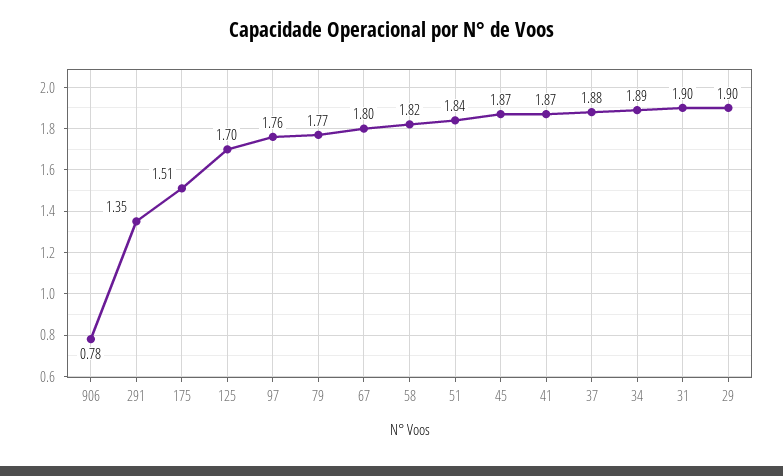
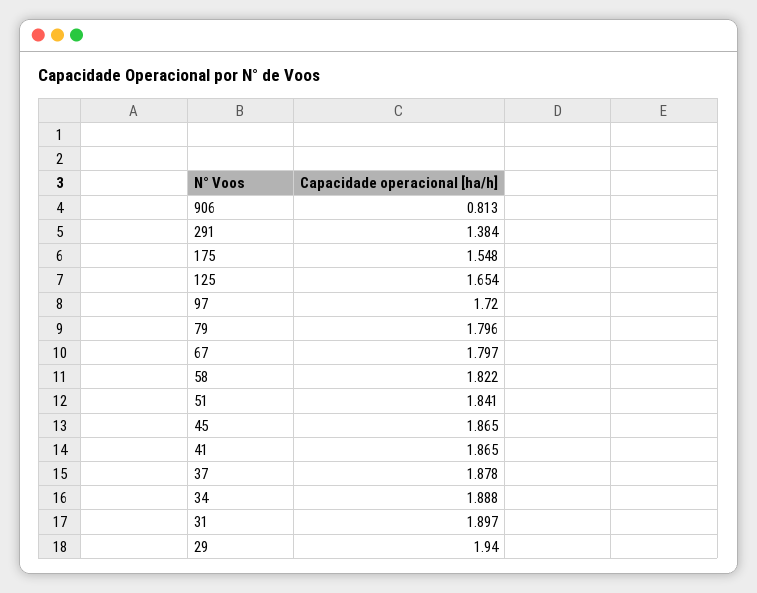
906: 0.78 -> 0.813
291: 1.35 -> 1.384
175: 1.51 -> 1.548
125: 1.7 -> 1.654
97: 1.76 -> 1.72
79: 1.77 -> 1.796
29: 1.9 -> 1.94

